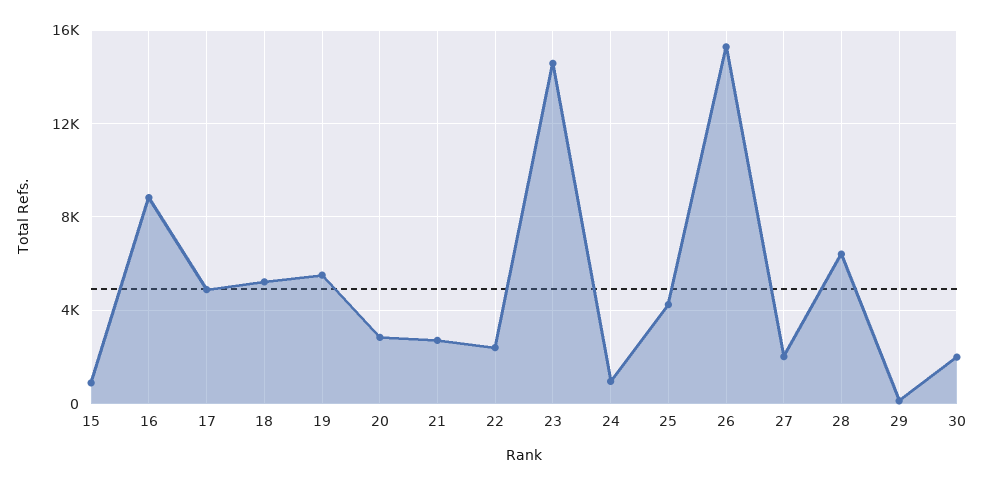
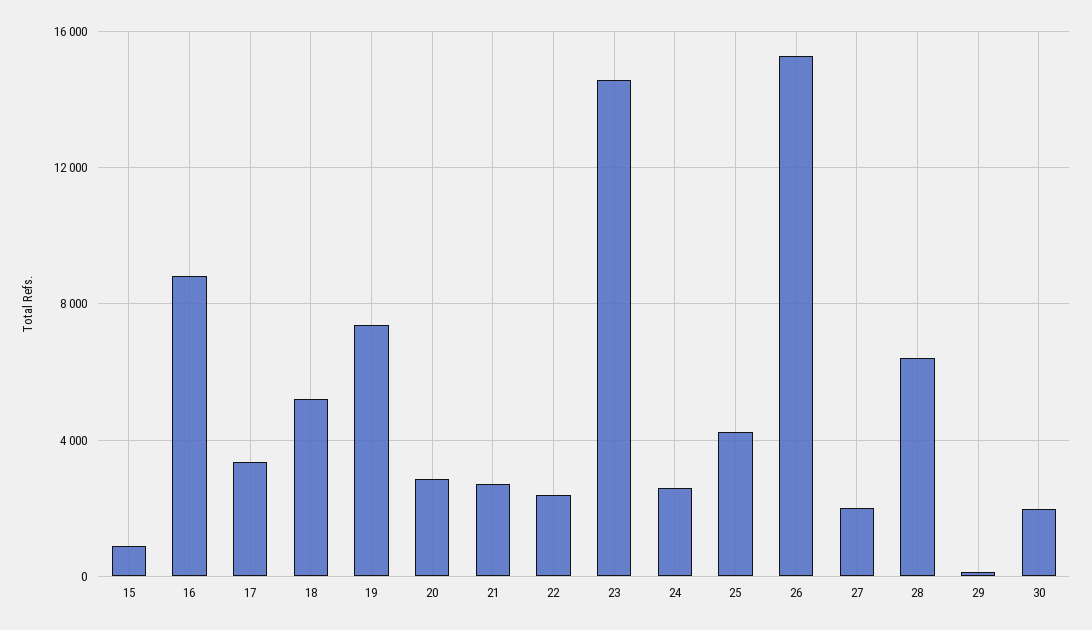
17: 5000 -> 3500
19: 5500 -> 7500
24: 1000 -> 2500

